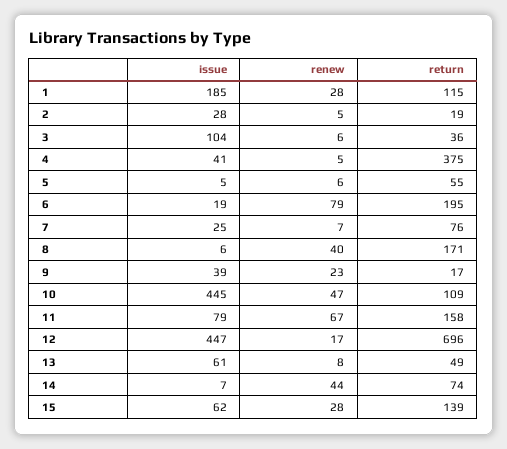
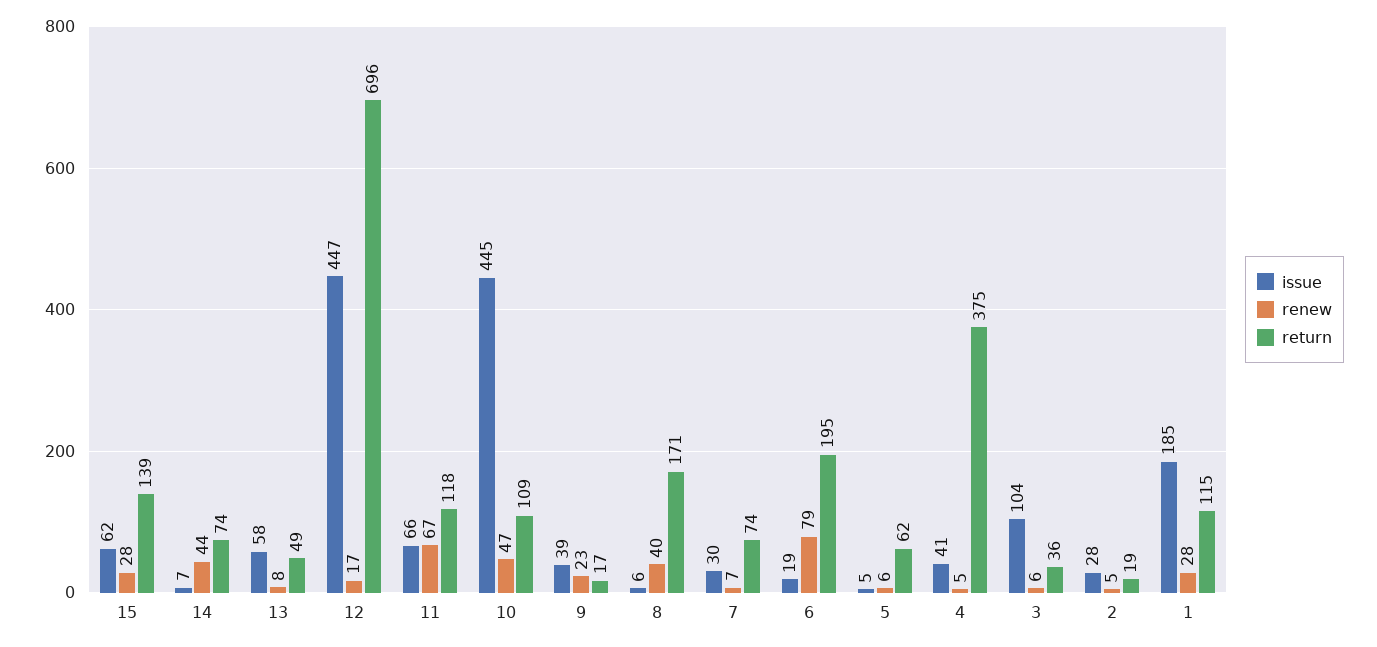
return, 5: 55 -> 62
issue, 7: 25 -> 30
return, 7: 76 -> 74
issue, 11: 79 -> 66
return, 11: 158 -> 118
issue, 13: 61 -> 58

